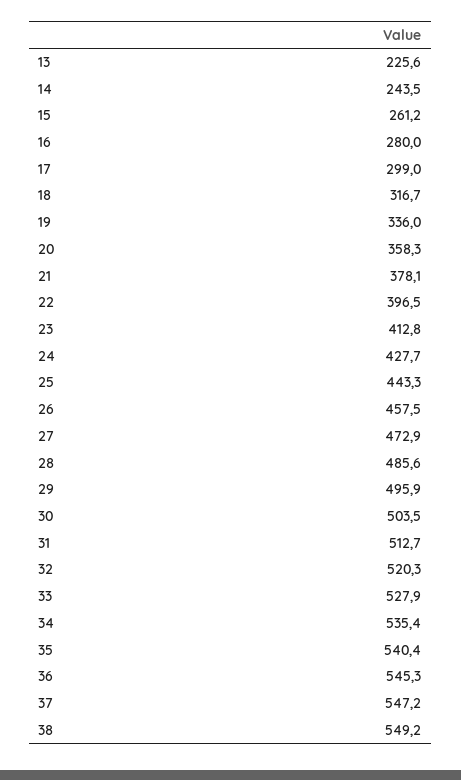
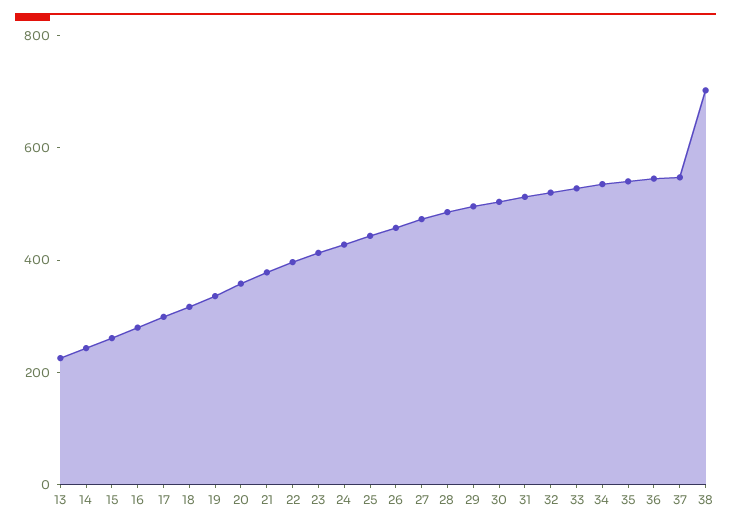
38: 549.2 -> 700

